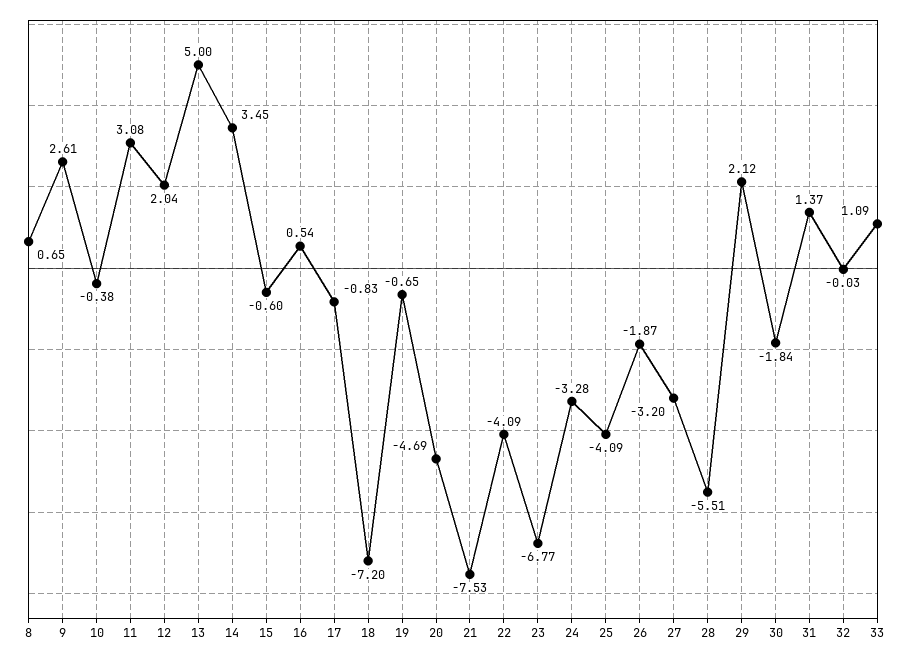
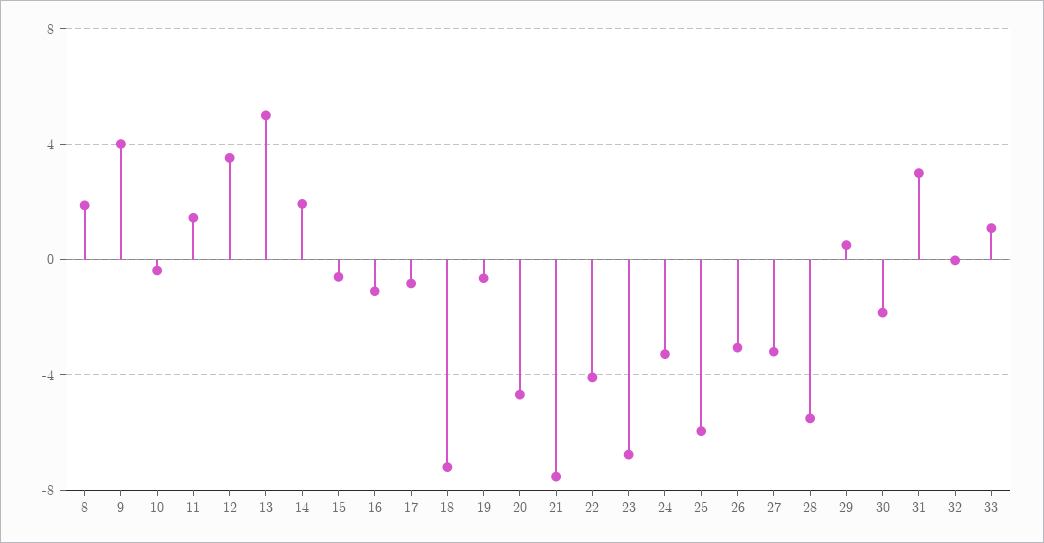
8: 0.65 -> 2
9: 2.61 -> 4
11: 3.08 -> 1.5
12: 2.04 -> 3.5
14: 3.45 -> 2
16: 0.54 -> -1
25: -4.09 -> -6
26: -1.87 -> -3
29: 2.12 -> 0.5
31: 1.37 -> 3

